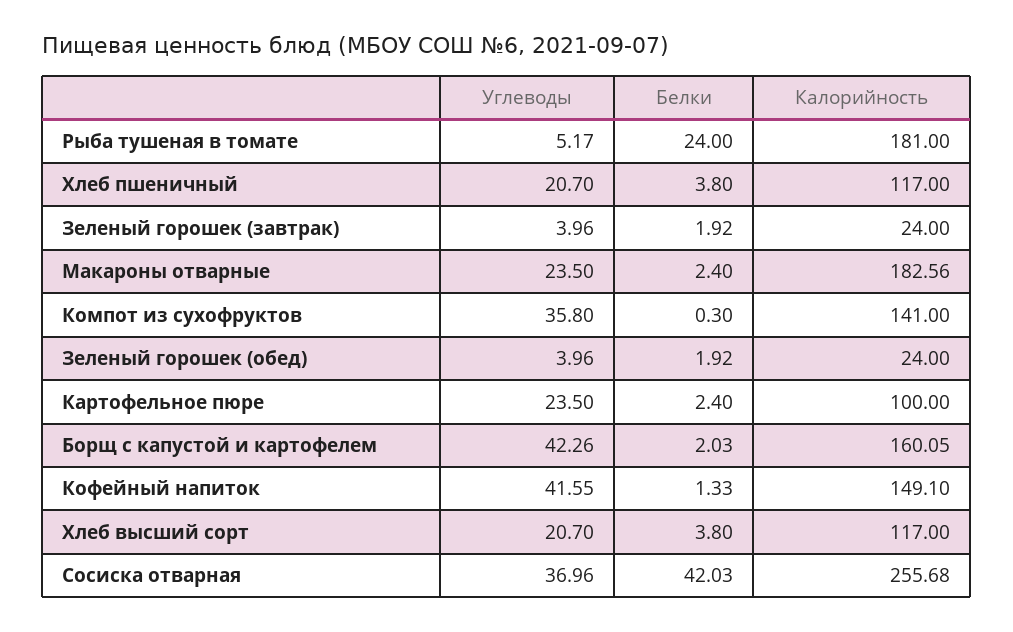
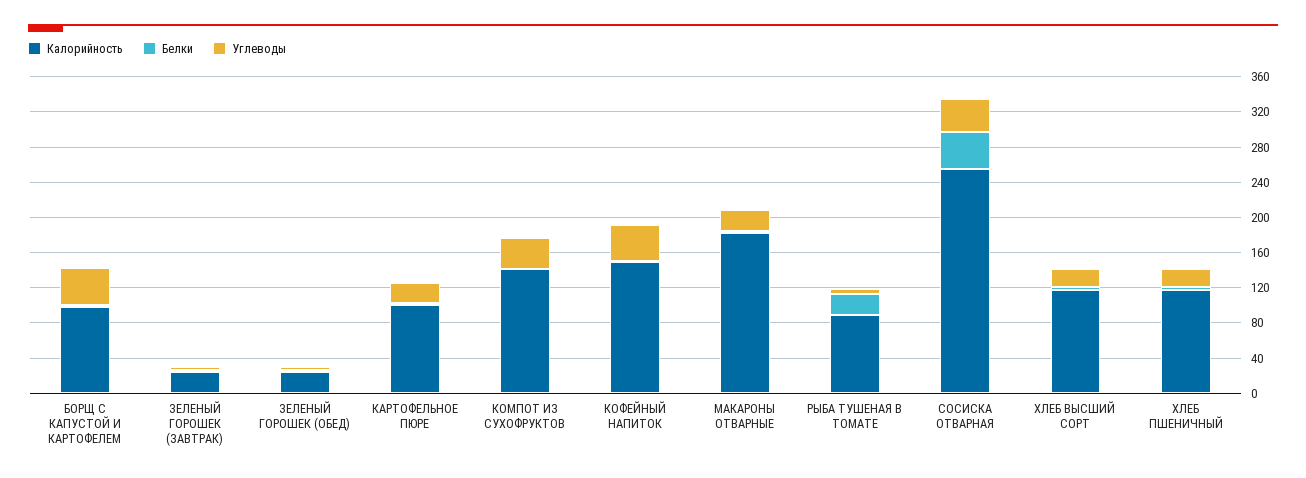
Калорийность, Рыба тушеная в томате: 181 -> 90
Калорийность, Борщ с капустой и картофелем: 160.05 -> 100

